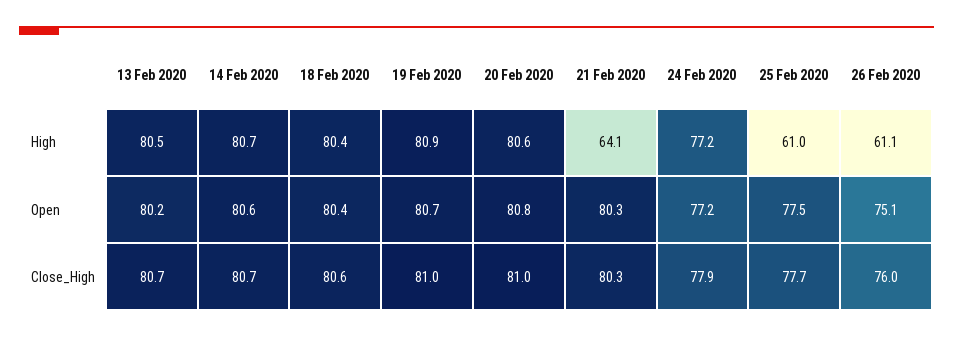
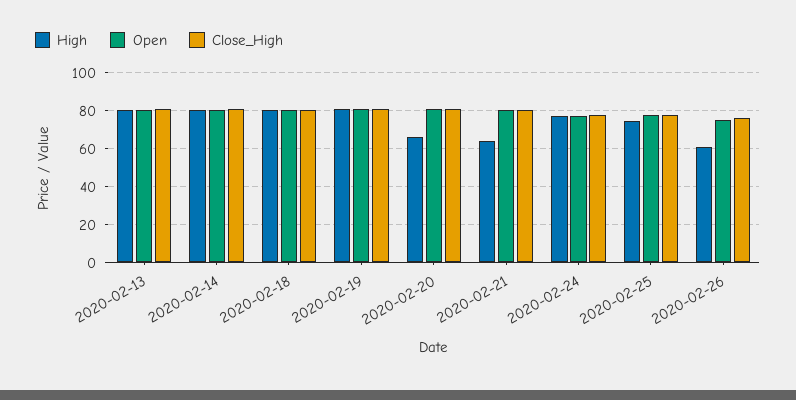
High, 20 Feb 2020: 80.6 -> 65
High, 25 Feb 2020: 61 -> 75

